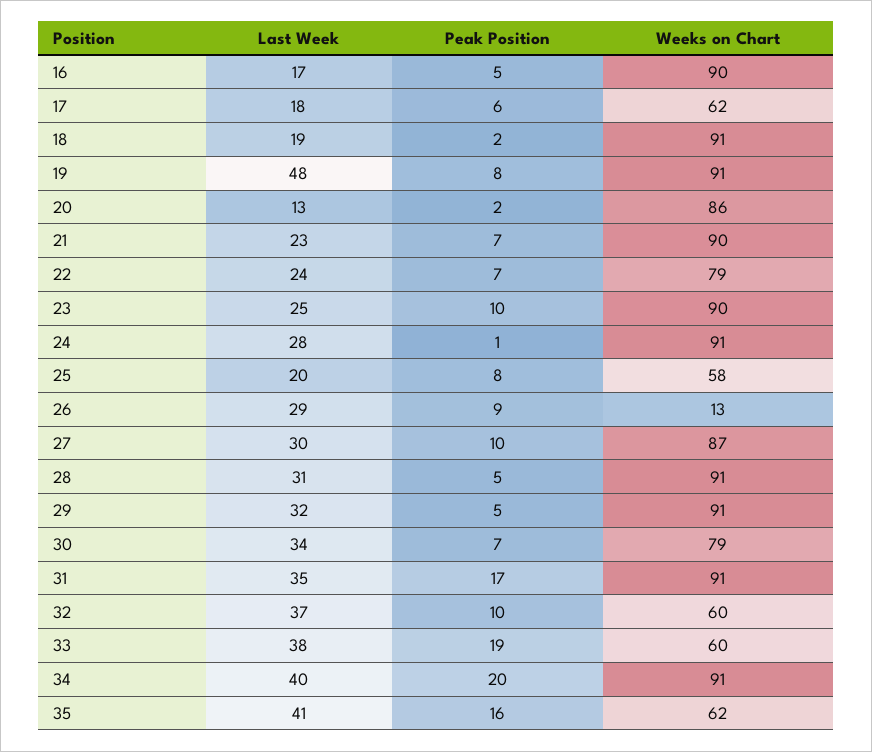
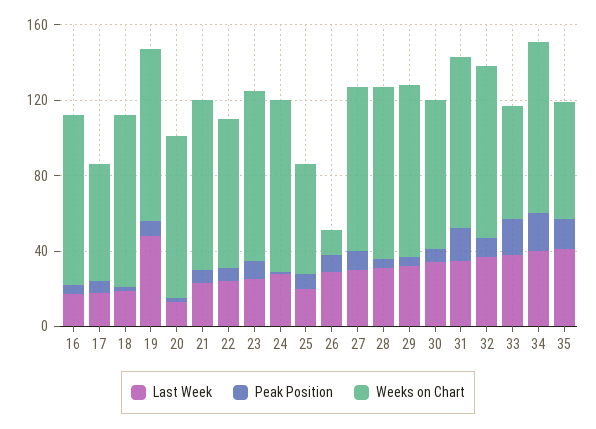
Weeks on Chart, 32: 60 -> 90

